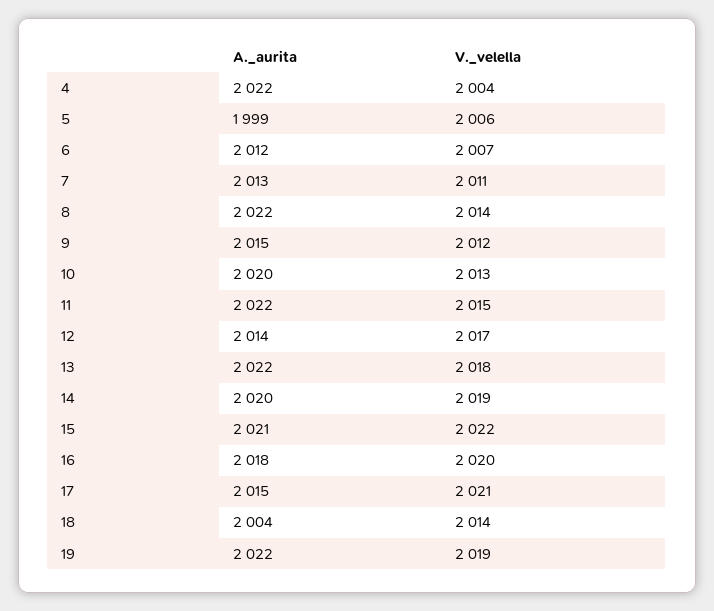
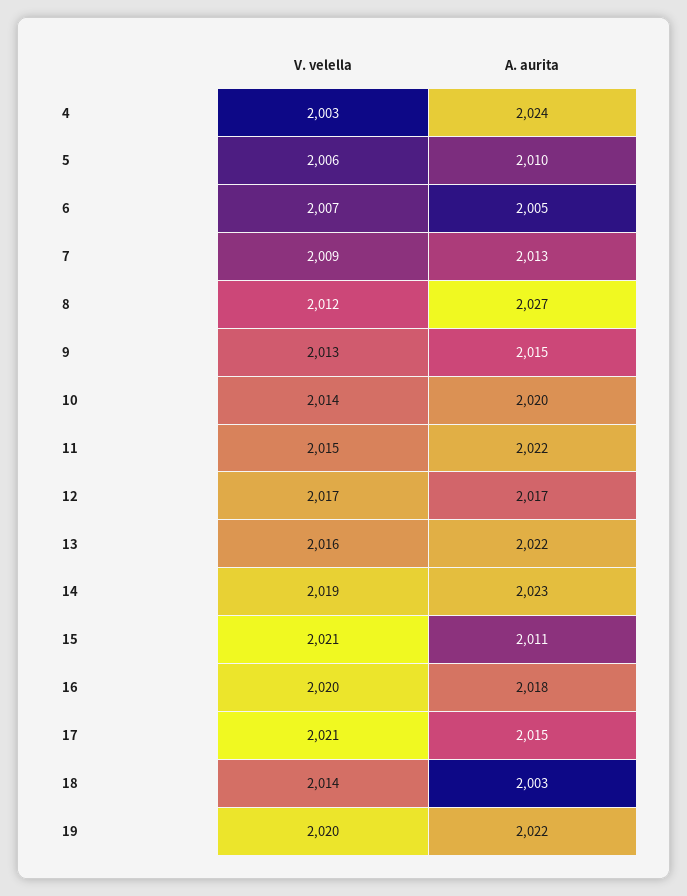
A._aurita, 4: 2022 -> 2024
V._velella, 4: 2004 -> 2003
A._aurita, 5: 1999 -> 2010
A._aurita, 6: 2012 -> 2005
V._velella, 7: 2011 -> 2009
A._aurita, 8: 2022 -> 2027
V._velella, 8: 2014 -> 2012
V._velella, 9: 2012 -> 2013
V._velella, 10: 2013 -> 2014
A._aurita, 12: 2014 -> 2017
V._velella, 13: 2018 -> 2016
A._aurita, 14: 2020 -> 2023
A._aurita, 15: 2021 -> 2011
V._velella, 15: 2022 -> 2021
A._aurita, 18: 2004 -> 2003
V._velella, 19: 2019 -> 2020

